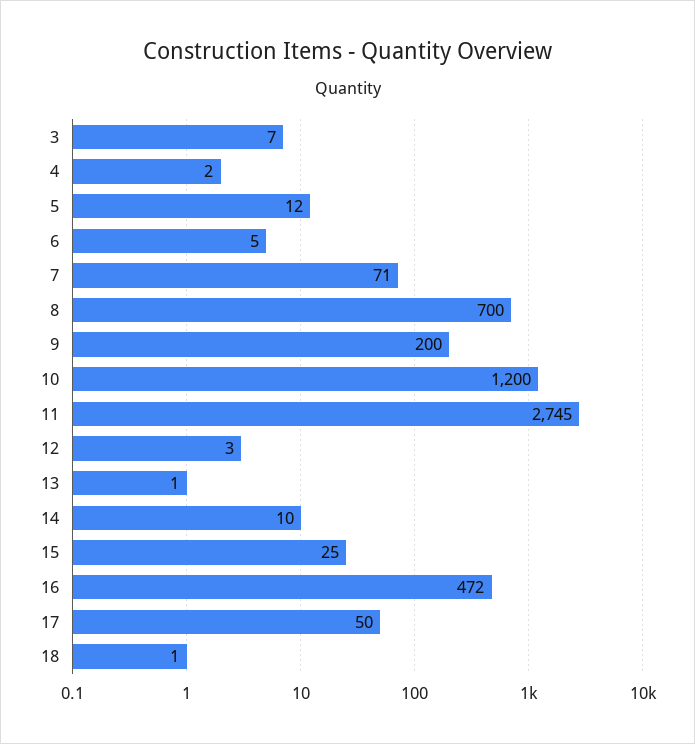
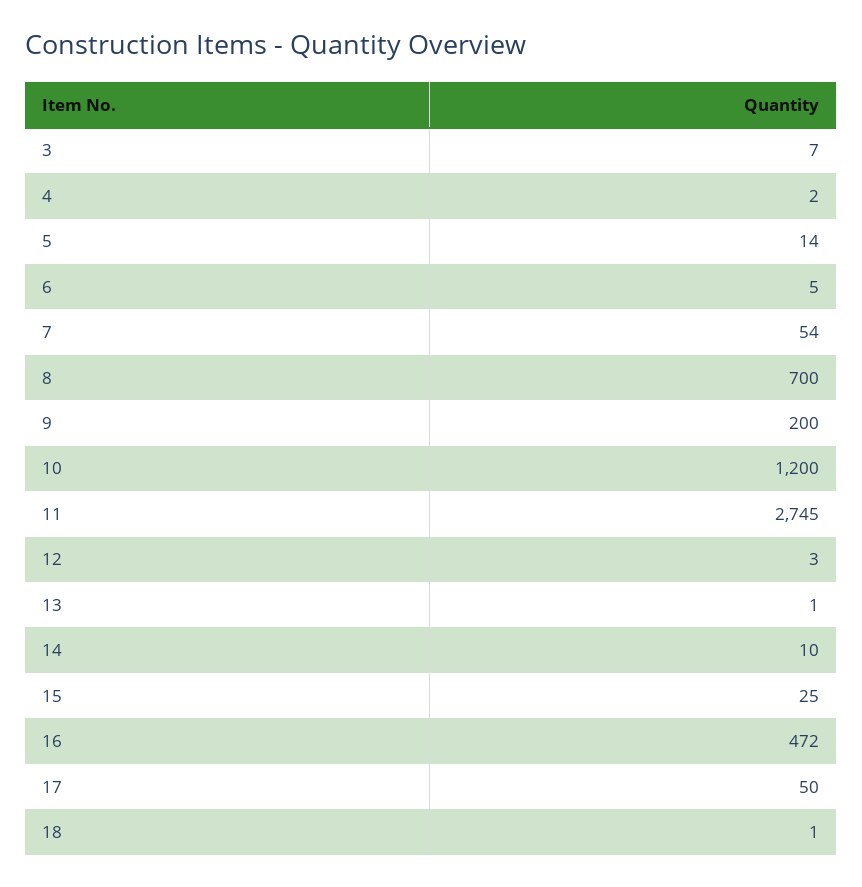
5: 12 -> 14
7: 71 -> 54

